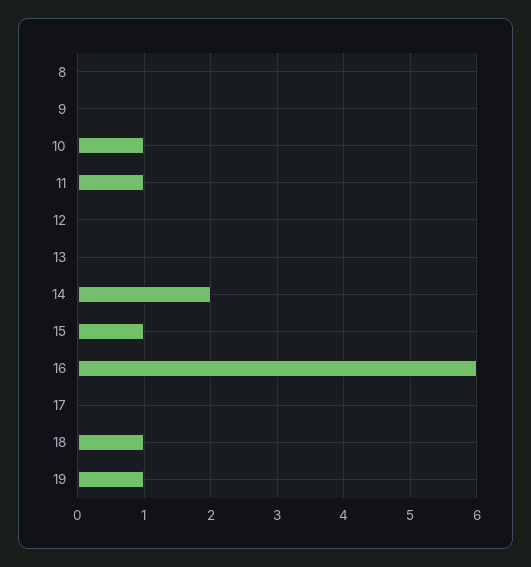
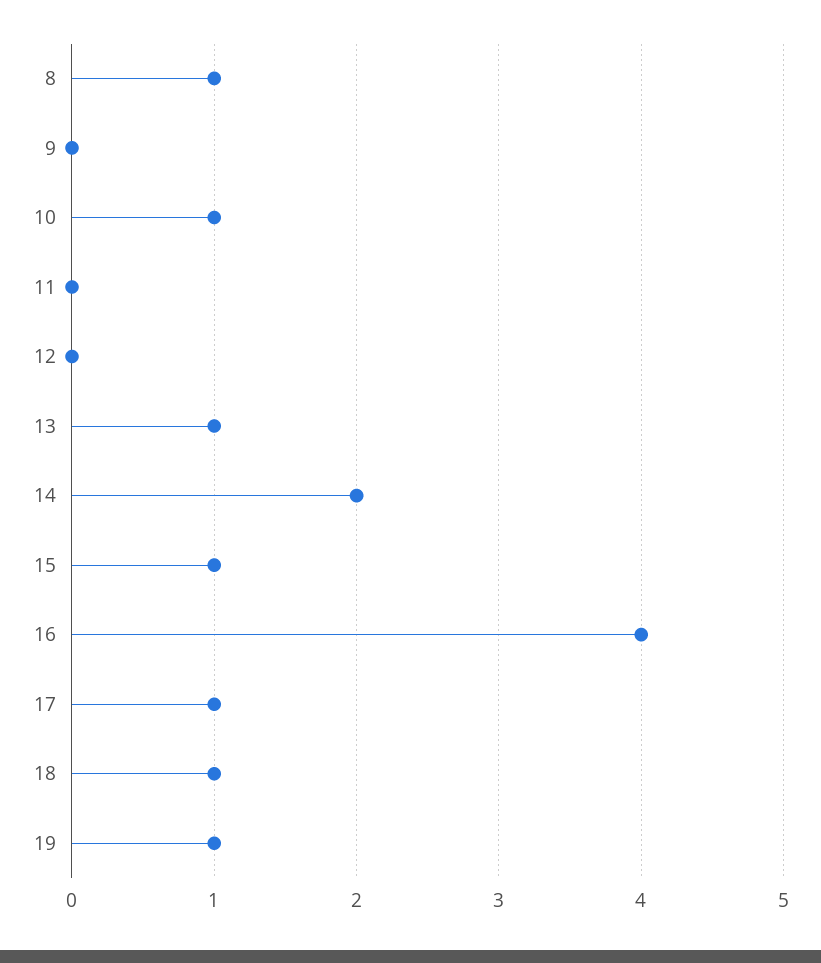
8: 0 -> 1
11: 1 -> 0
13: 0 -> 1
16: 6 -> 4
17: 0 -> 1

